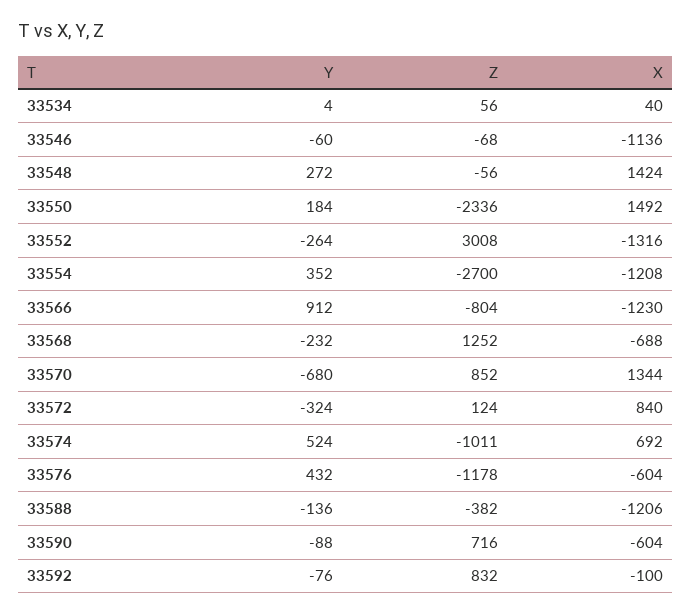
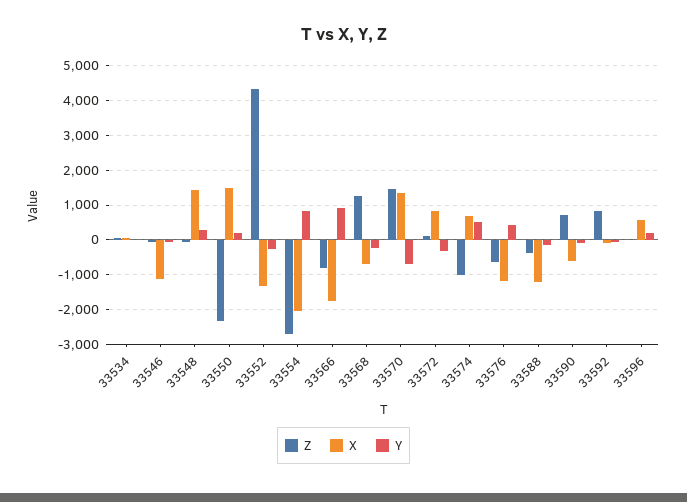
Z, 33552: 3008 -> 4400
Y, 33554: 352 -> 800
X, 33554: -1208 -> -2000
X, 33566: -1230 -> -1800
Z, 33570: 852 -> 1400
Z, 33576: -1178 -> -600
X, 33576: -604 -> -1200
Z, 33596: none -> 0
X, 33596: none -> 600
Y, 33596: none -> 200

